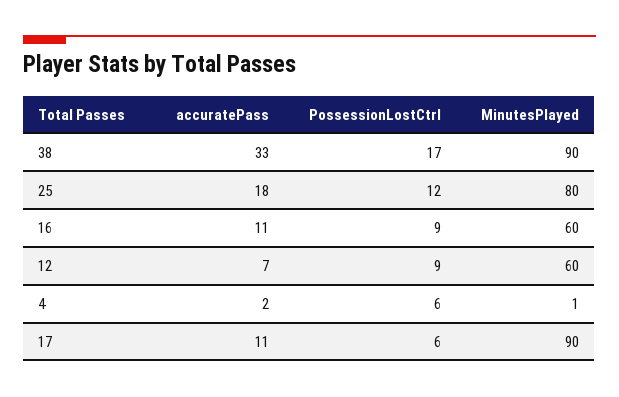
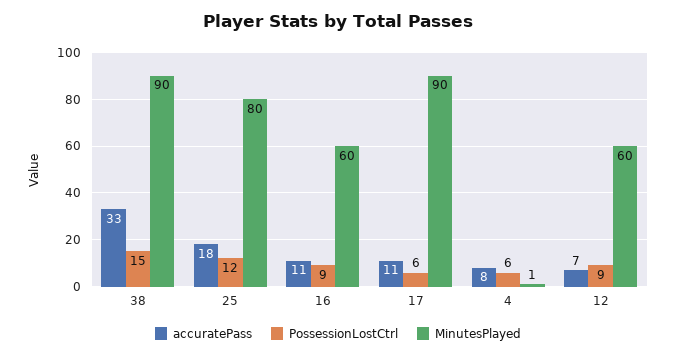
PossessionLostCtrl, 38: 17 -> 15
accuratePass, 4: 2 -> 8

